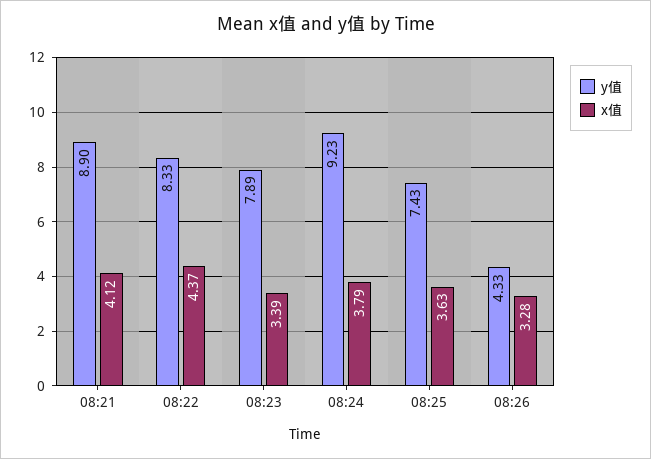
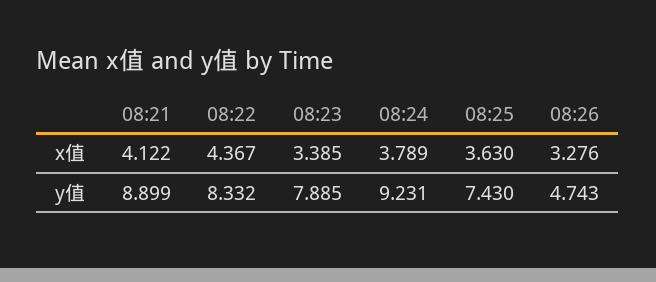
y值, 08:26: 4.33 -> 4.743

